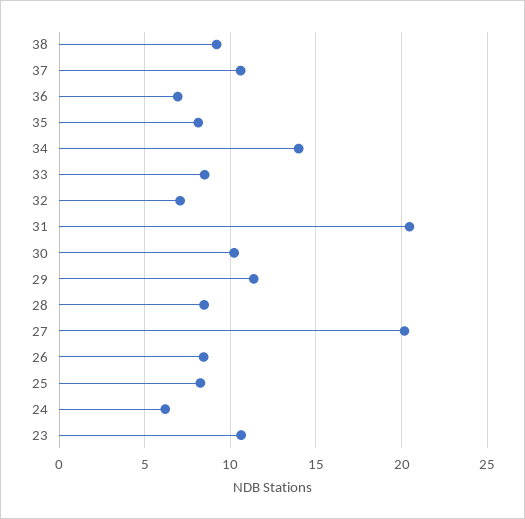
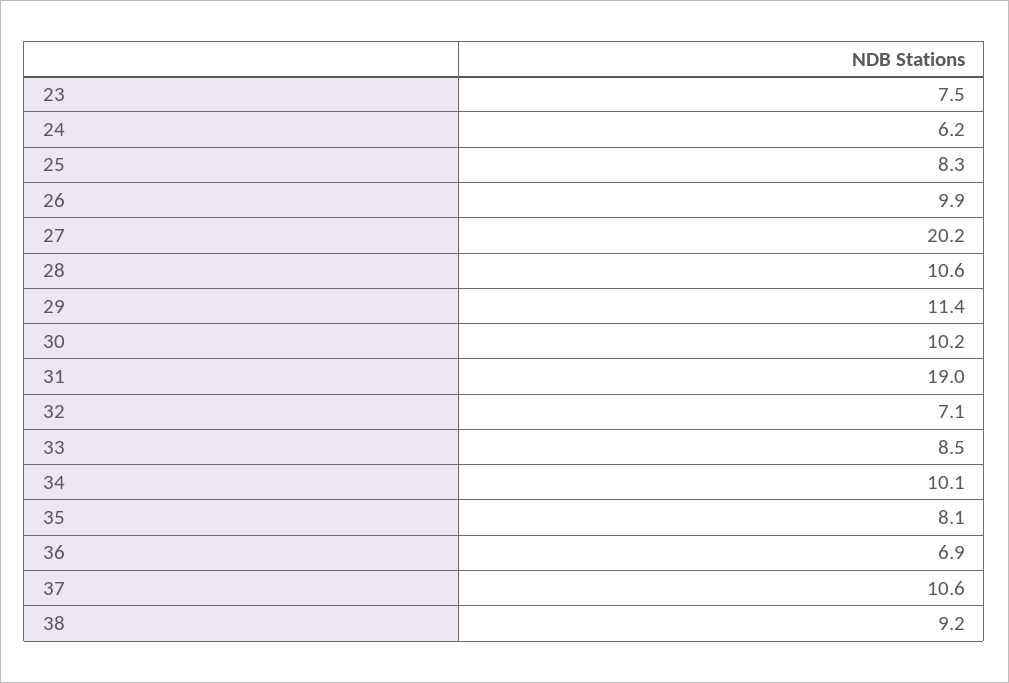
34: 14 -> 10.1
31: 20.5 -> 19
28: 8.5 -> 10.6
26: 8.5 -> 9.9
23: 10.5 -> 7.5

